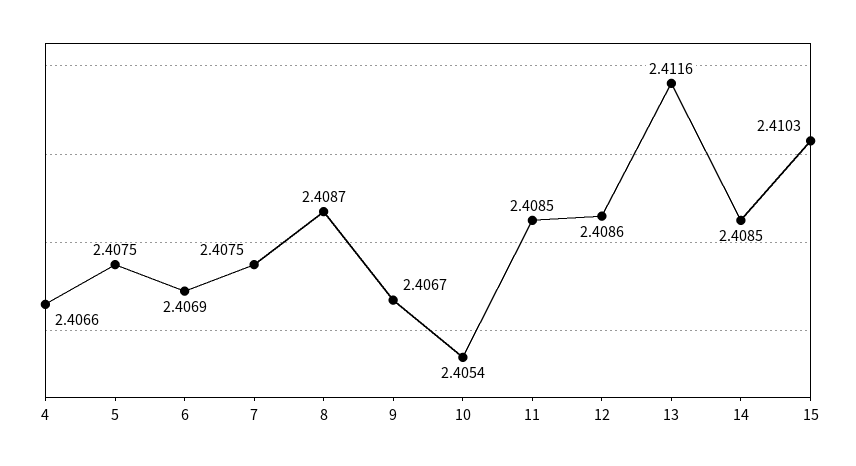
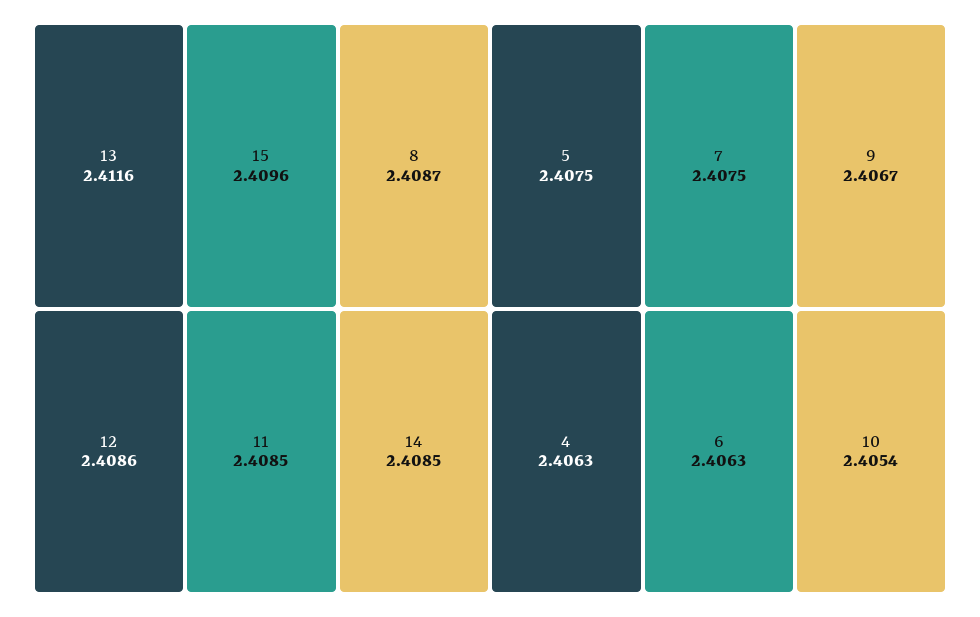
4: 2.4066 -> 2.4063
6: 2.4069 -> 2.4063
15: 2.4103 -> 2.4096

